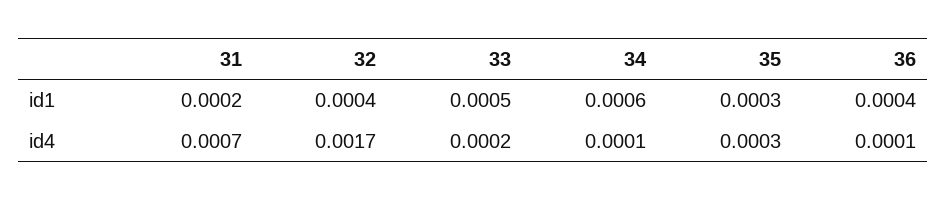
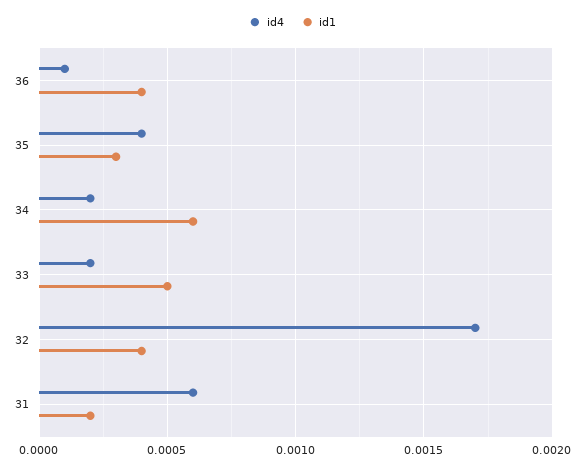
id4, 31: 0.0007 -> 0.0006
id4, 34: 0.0001 -> 0.0002
id4, 35: 0.0003 -> 0.0004

